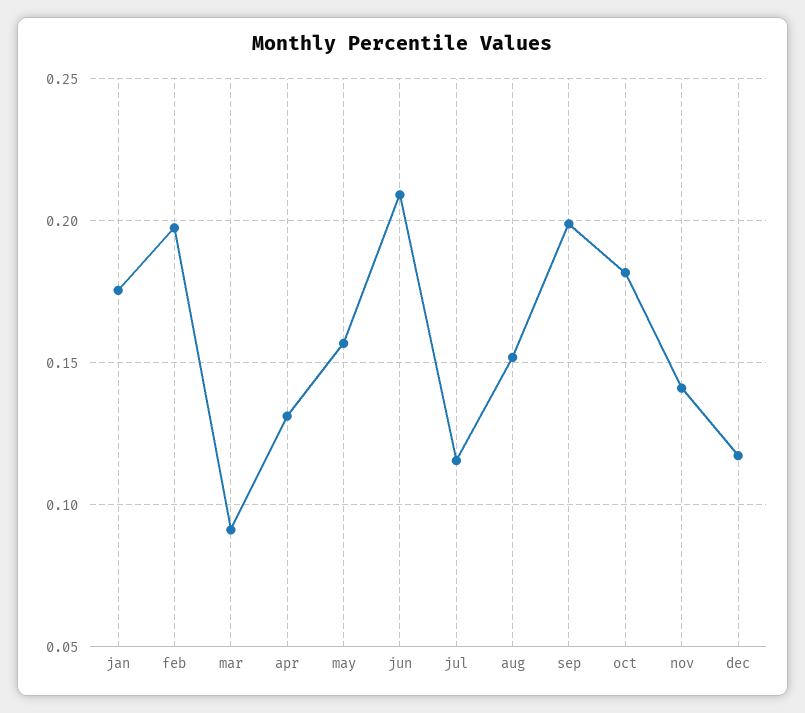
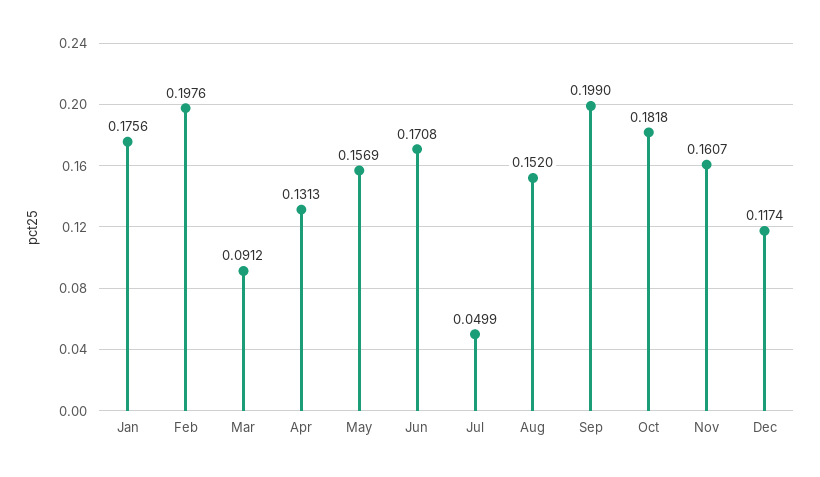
jun: 0.21 -> 0.1708
jul: 0.115 -> 0.0499
nov: 0.14 -> 0.1607

